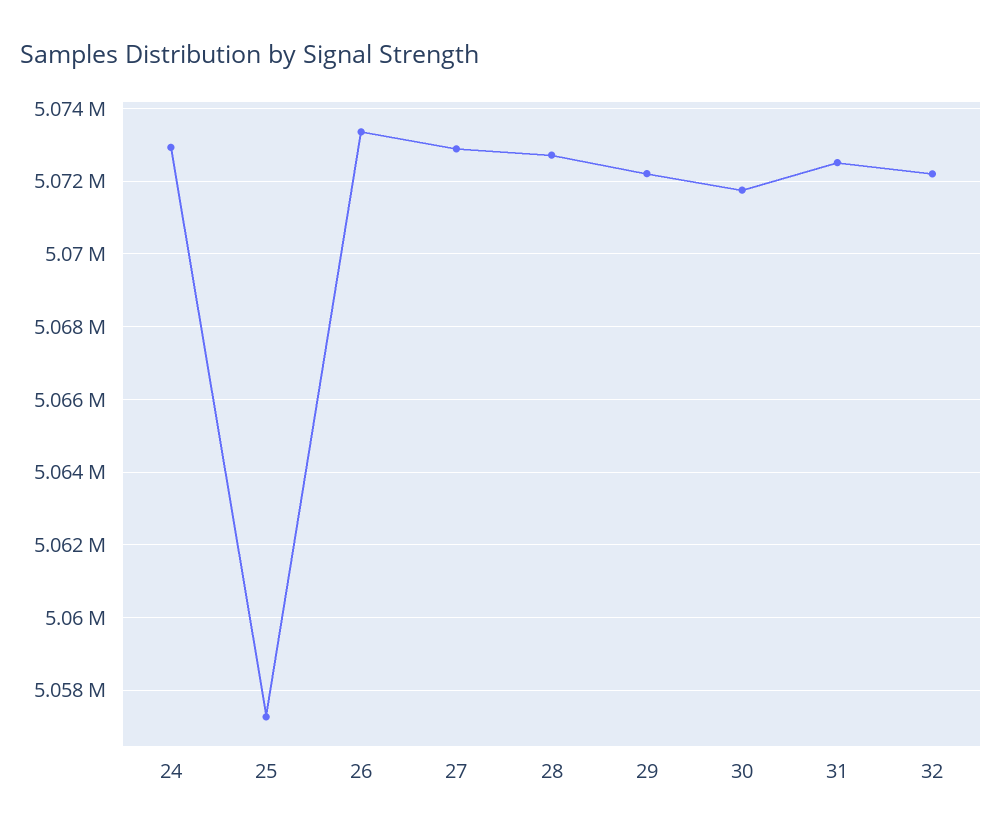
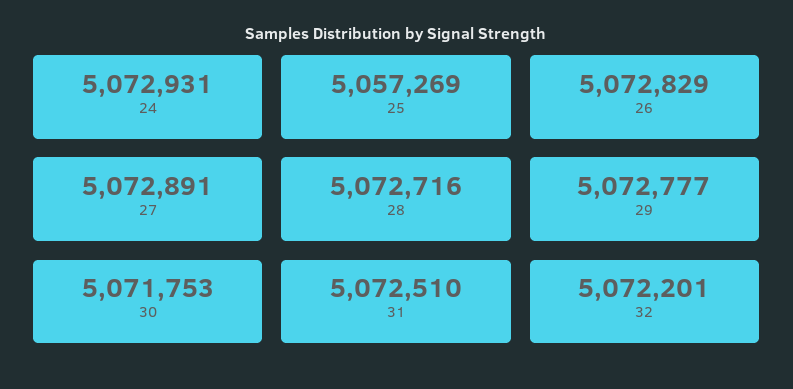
26: 5073400 -> 5072829
29: 5072200 -> 5072777

